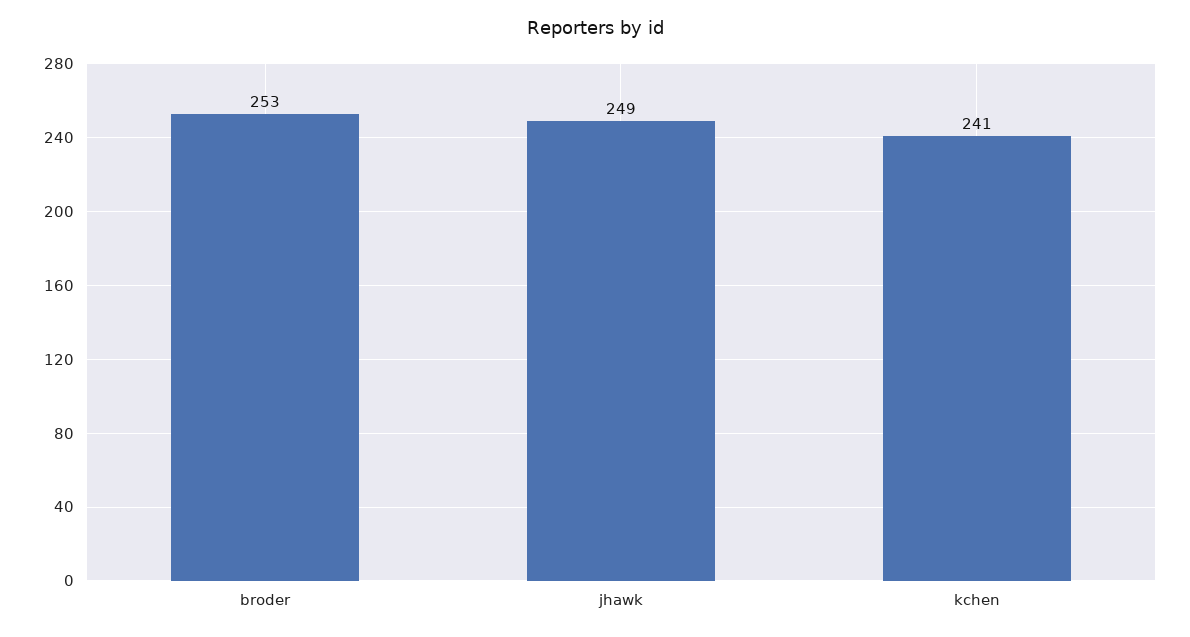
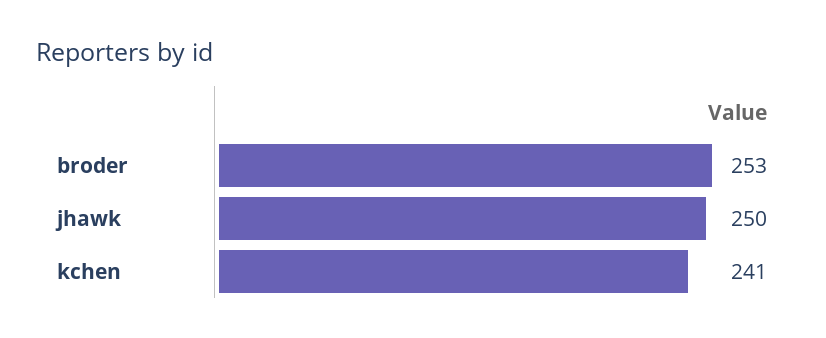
jhawk: 249 -> 250

